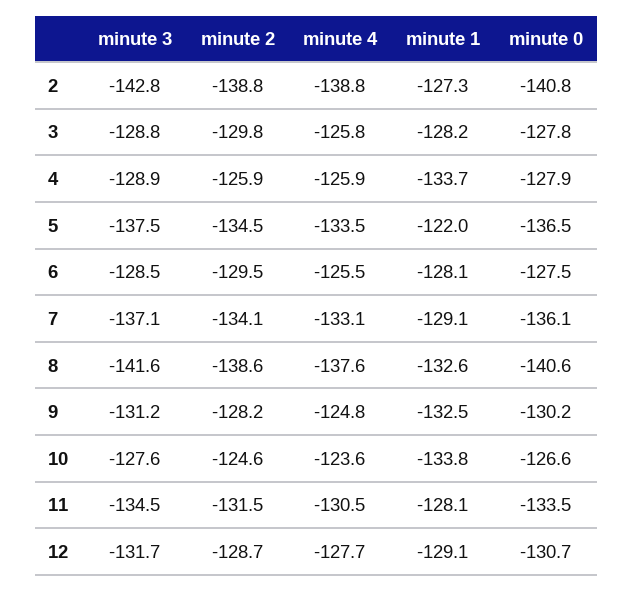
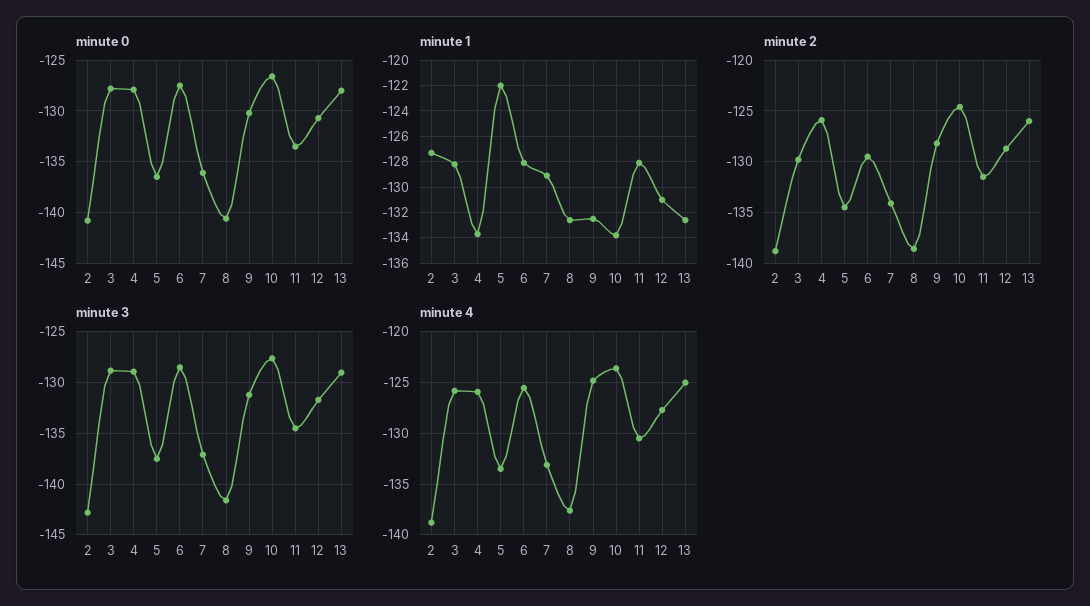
minute 1, 12: -129.1 -> -131
minute 0, 13: none -> -128
minute 1, 13: none -> -132.5
minute 2, 13: none -> -126
minute 3, 13: none -> -129
minute 4, 13: none -> -125

